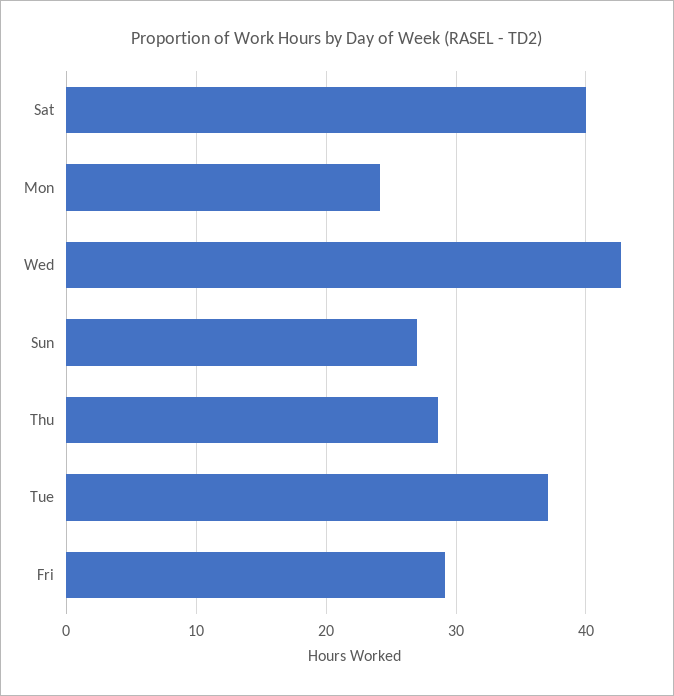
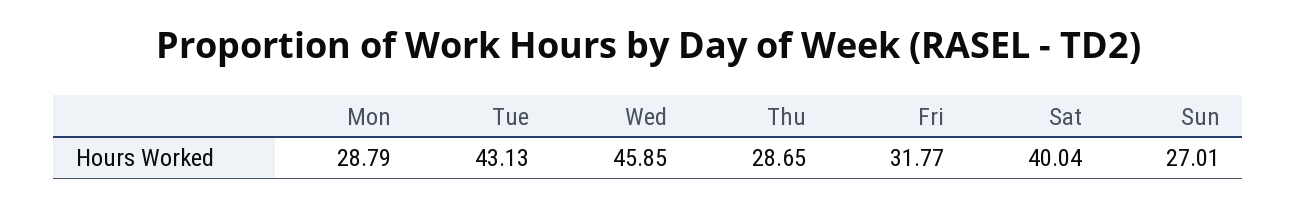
Mon: 24 -> 28.79
Wed: 43 -> 45.85
Tue: 37 -> 43.13
Fri: 29 -> 31.77

